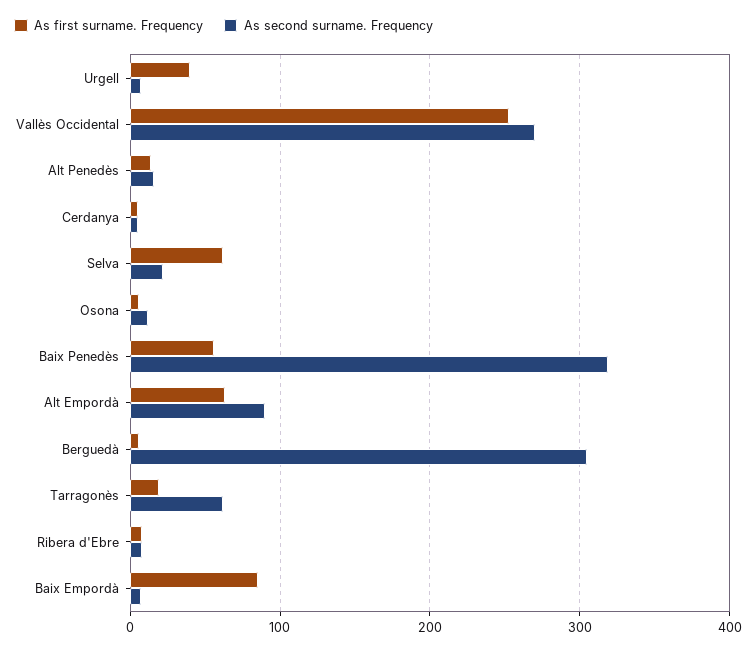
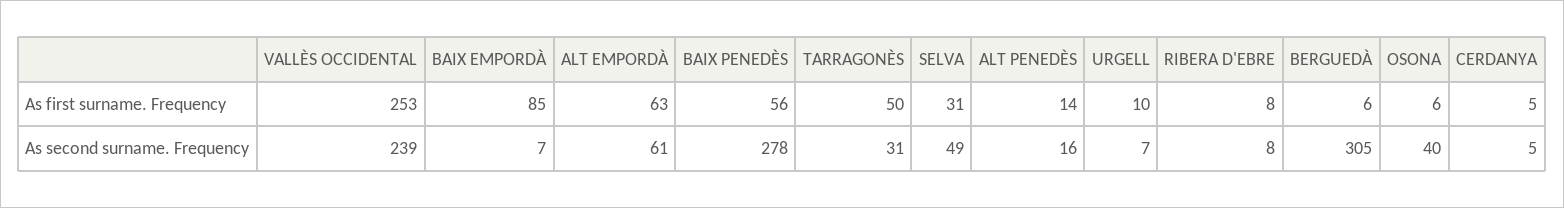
As first surname. Frequency, Urgell: 40 -> 10
As second surname. Frequency, Vallès Occidental: 270 -> 239
As first surname. Frequency, Selva: 60 -> 31
As second surname. Frequency, Selva: 20 -> 49
As second surname. Frequency, Osona: 10 -> 40
As second surname. Frequency, Baix Penedès: 320 -> 278
As second surname. Frequency, Alt Empordà: 90 -> 61
As first surname. Frequency, Tarragonès: 20 -> 50
As second surname. Frequency, Tarragonès: 60 -> 31

